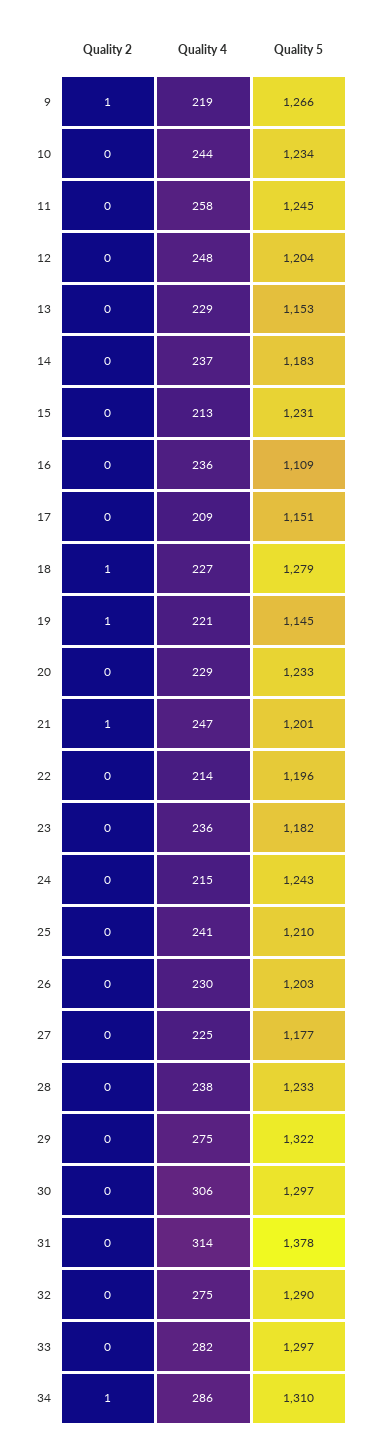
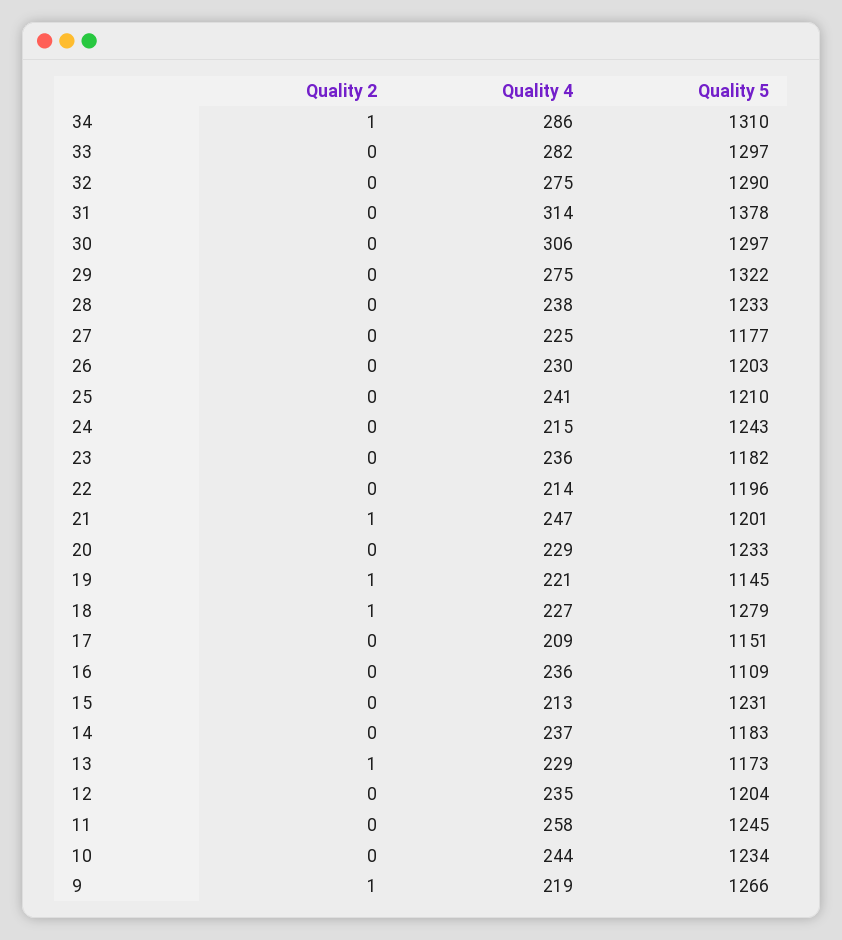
Quality 4, 12: 248 -> 235
Quality 2, 13: 0 -> 1
Quality 5, 13: 1153 -> 1173

